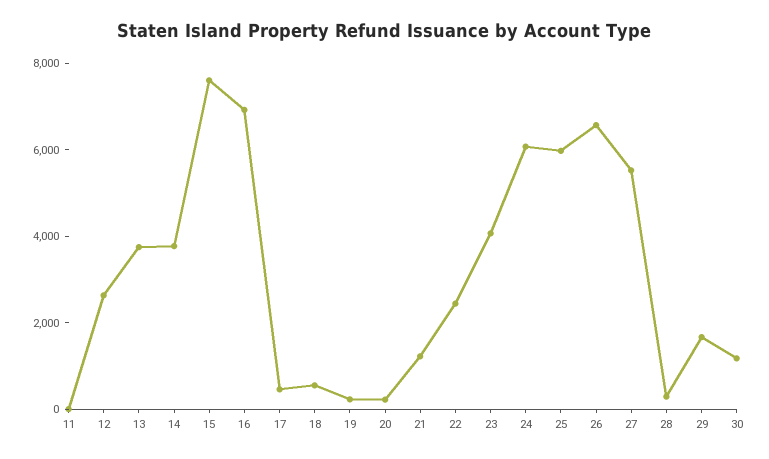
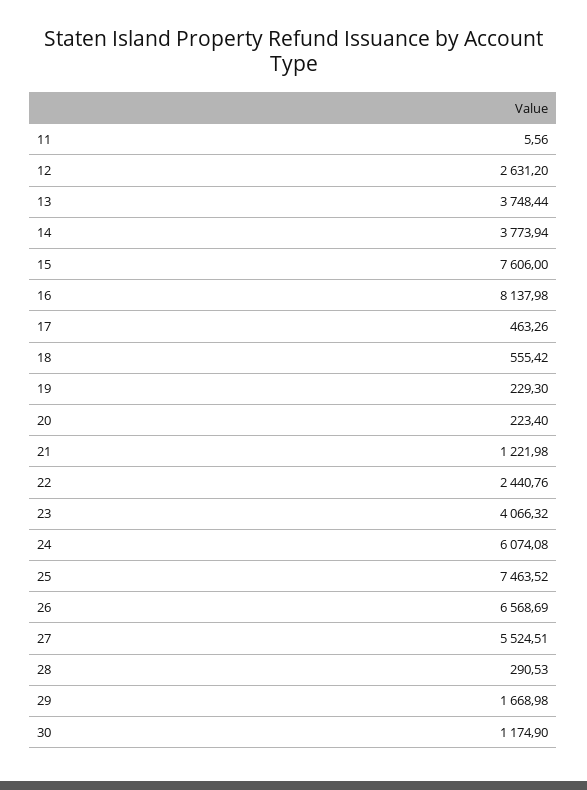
16: 7000 -> 8137.98
25: 6000 -> 7463.52

